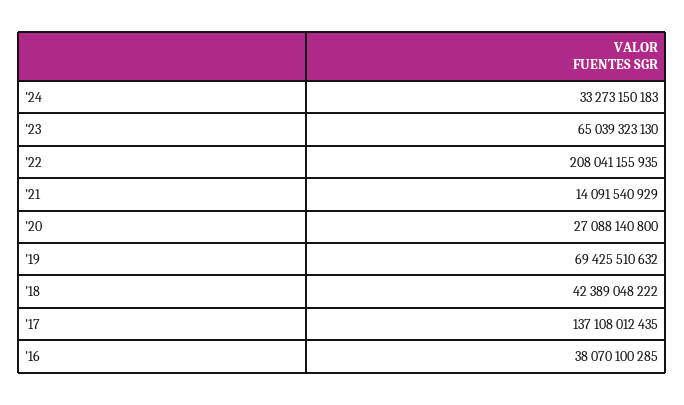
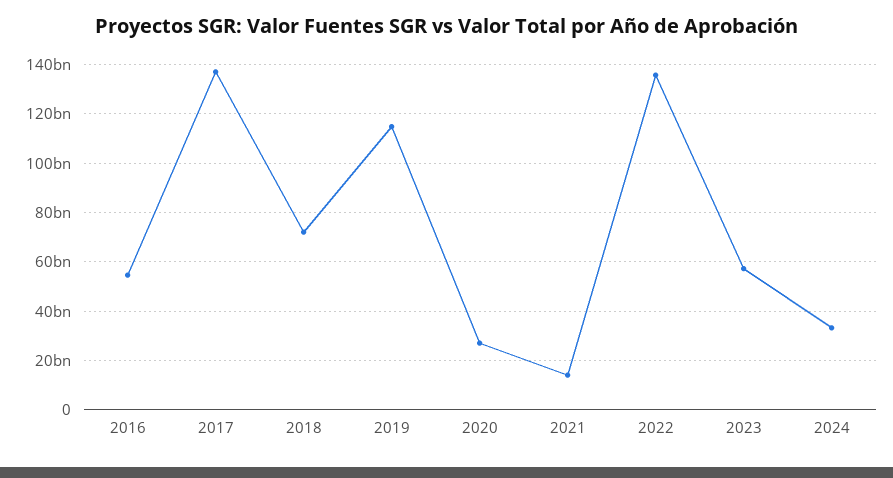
'23: 65039323130 -> 57500000000
'22: 208041155935 -> 135000000000
'19: 69425510632 -> 115000000000
'18: 42389048222 -> 72500000000
'16: 38070100285 -> 55000000000

